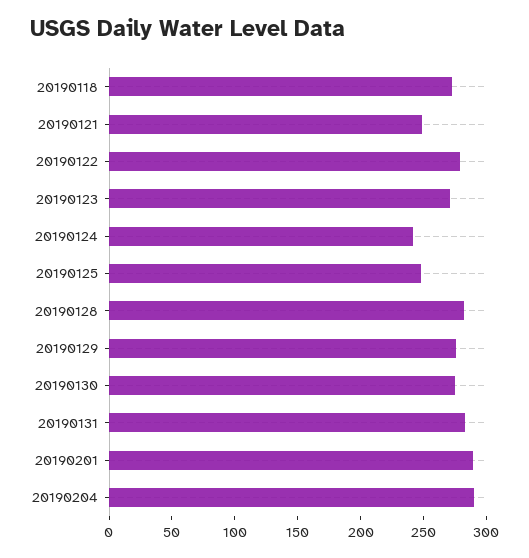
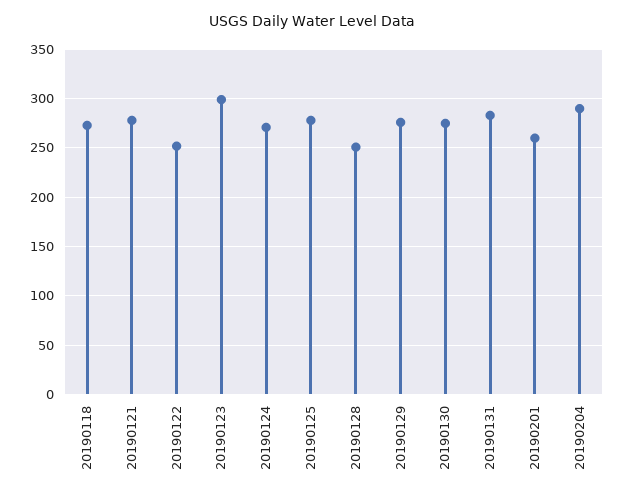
20190121: 250 -> 280
20190122: 280 -> 250
20190123: 270 -> 300
20190124: 240 -> 270
20190125: 250 -> 280
20190128: 280 -> 250
20190201: 290 -> 260

